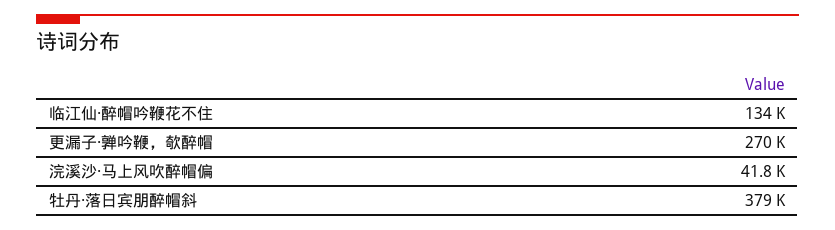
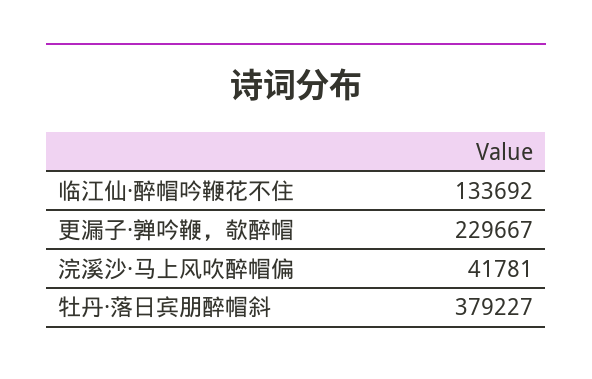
更漏子·亸吟鞭，欹醉帽: 270000 -> 229667

